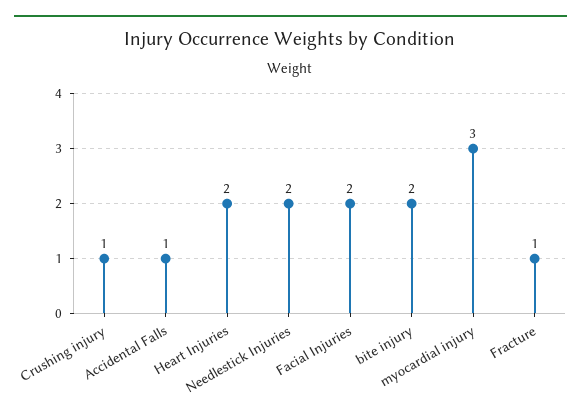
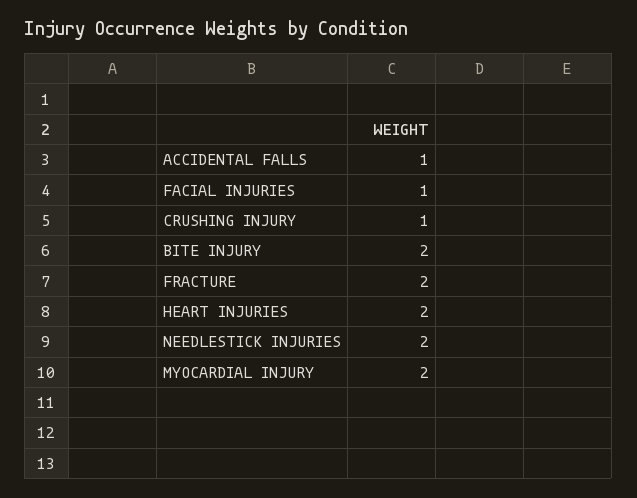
Facial Injuries: 2 -> 1
myocardial injury: 3 -> 2
Fracture: 1 -> 2

